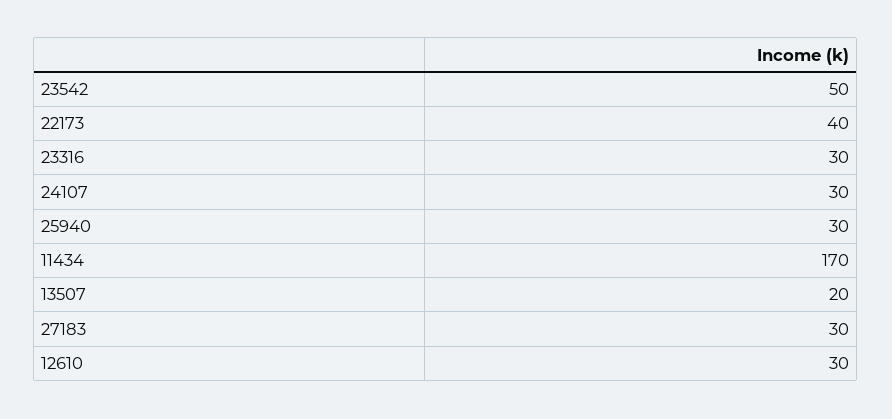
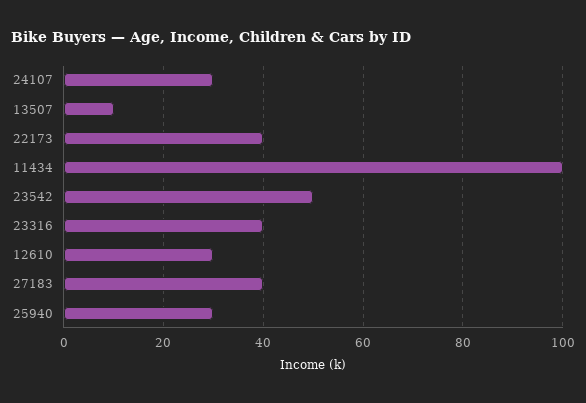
23316: 30 -> 40
11434: 170 -> 100
13507: 20 -> 10
27183: 30 -> 40

